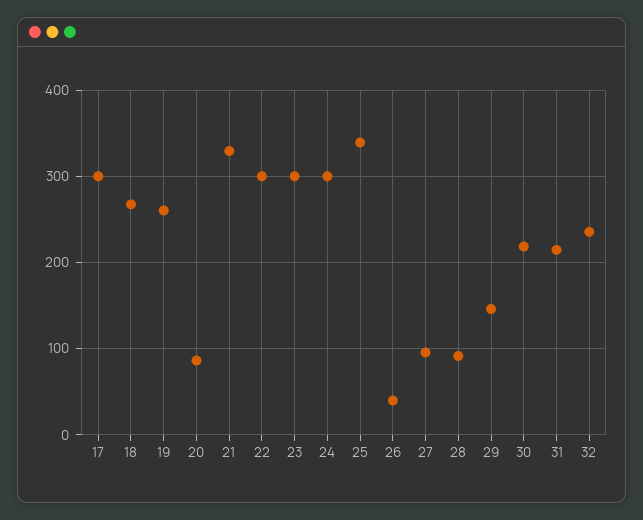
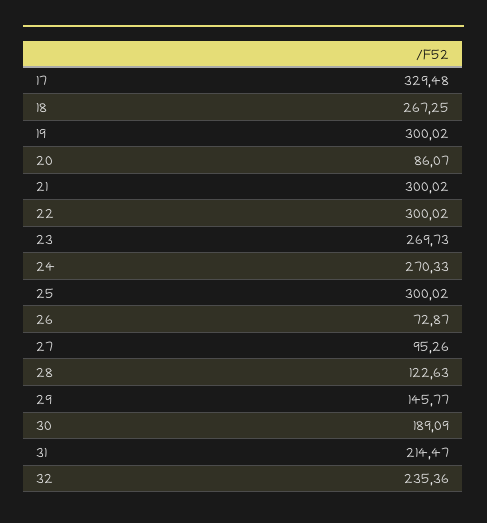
17: 300 -> 329.48
19: 260 -> 300.02
21: 330 -> 300.02
23: 300 -> 269.73
24: 300 -> 270.33
25: 340 -> 300.02
26: 40 -> 72.87
28: 90 -> 122.63
30: 220 -> 189.09

